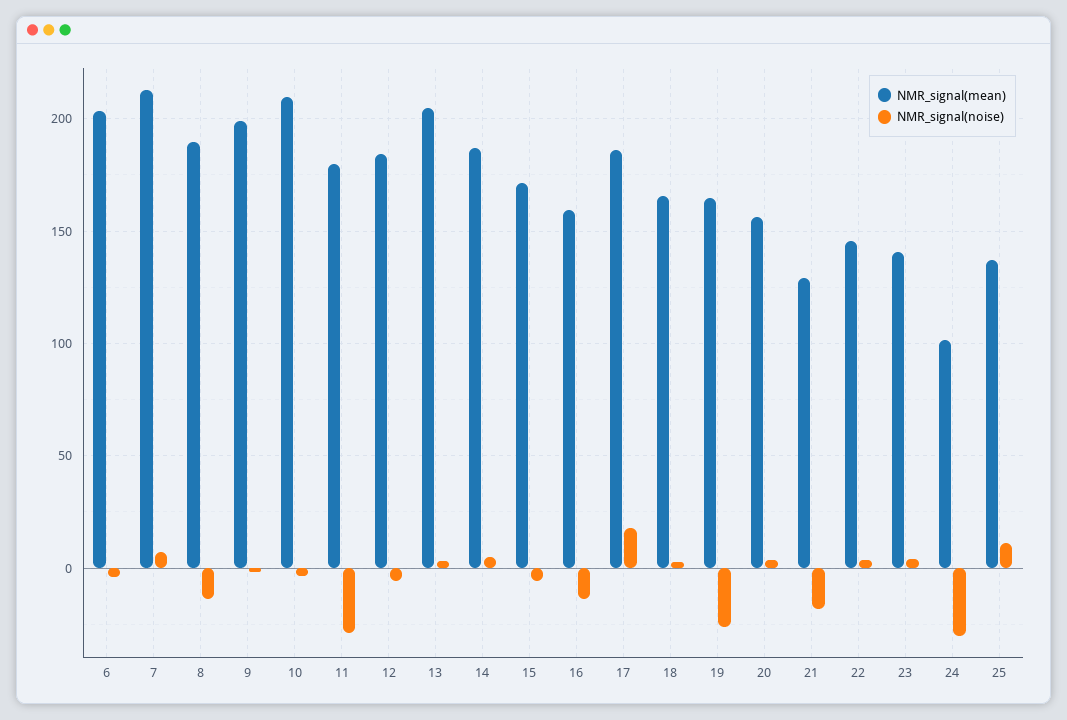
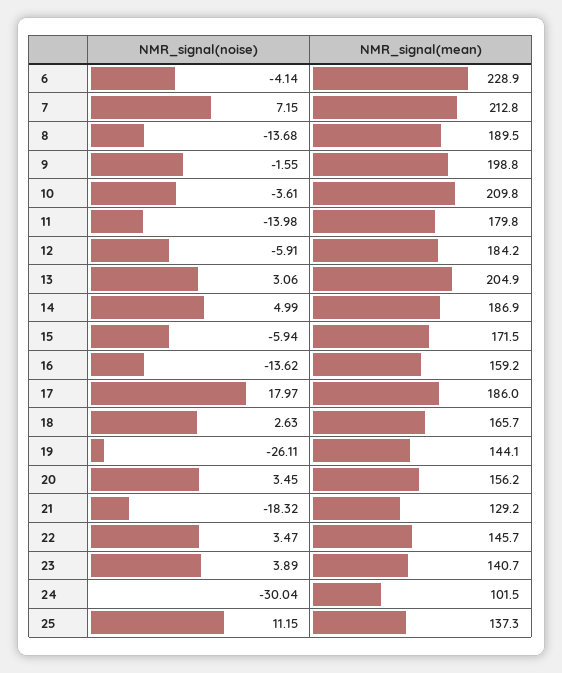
NMR_signal(mean), 6: 205 -> 228.9
NMR_signal(noise), 11: -30 -> -13.98
NMR_signal(mean), 19: 165 -> 144.1

